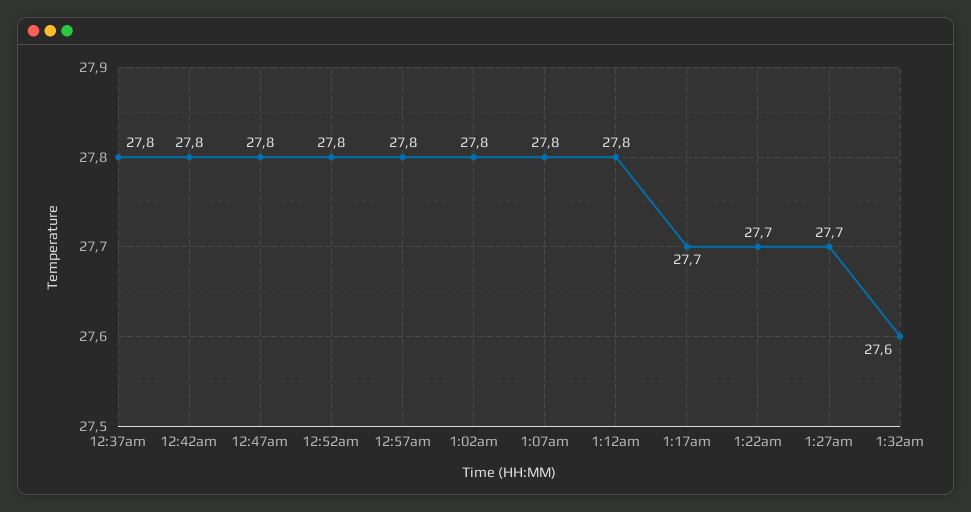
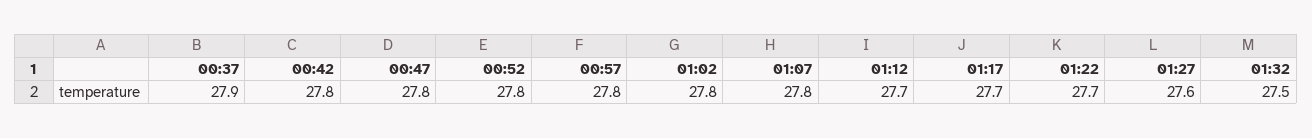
12:37am: 27.8 -> 27.9
1:12am: 27.8 -> 27.7
1:27am: 27.7 -> 27.6
1:32am: 27.6 -> 27.5

